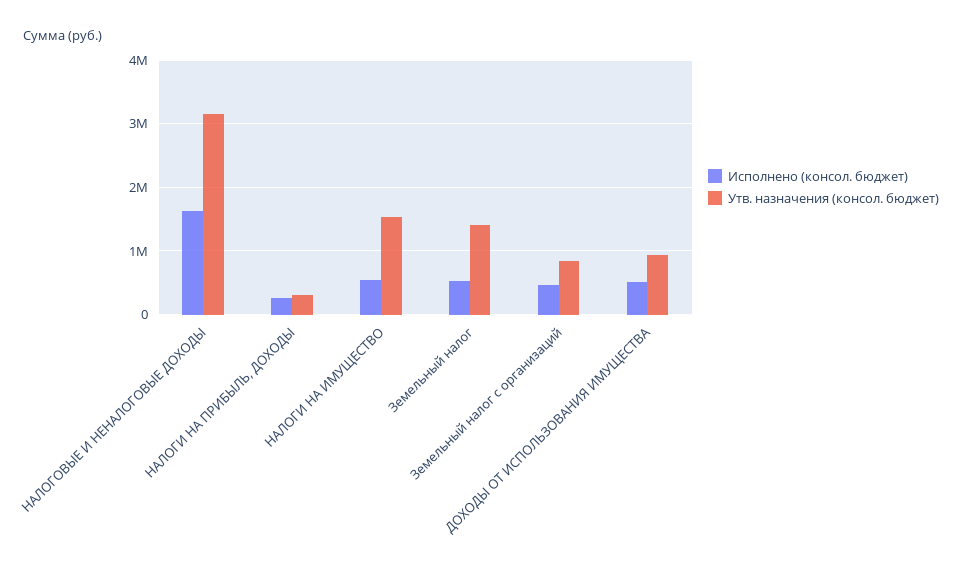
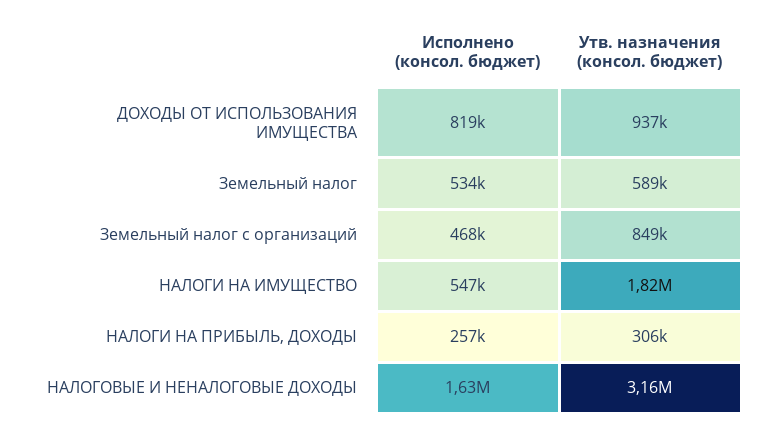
Утв. назначения (консол. бюджет), НАЛОГИ НА ИМУЩЕСТВО: 1500000 -> 1820000
Утв. назначения (консол. бюджет), Земельный налог: 1400000 -> 589000
Исполнено (консол. бюджет), ДОХОДЫ ОТ ИСПОЛЬЗОВАНИЯ ИМУЩЕСТВА: 500000 -> 819000

